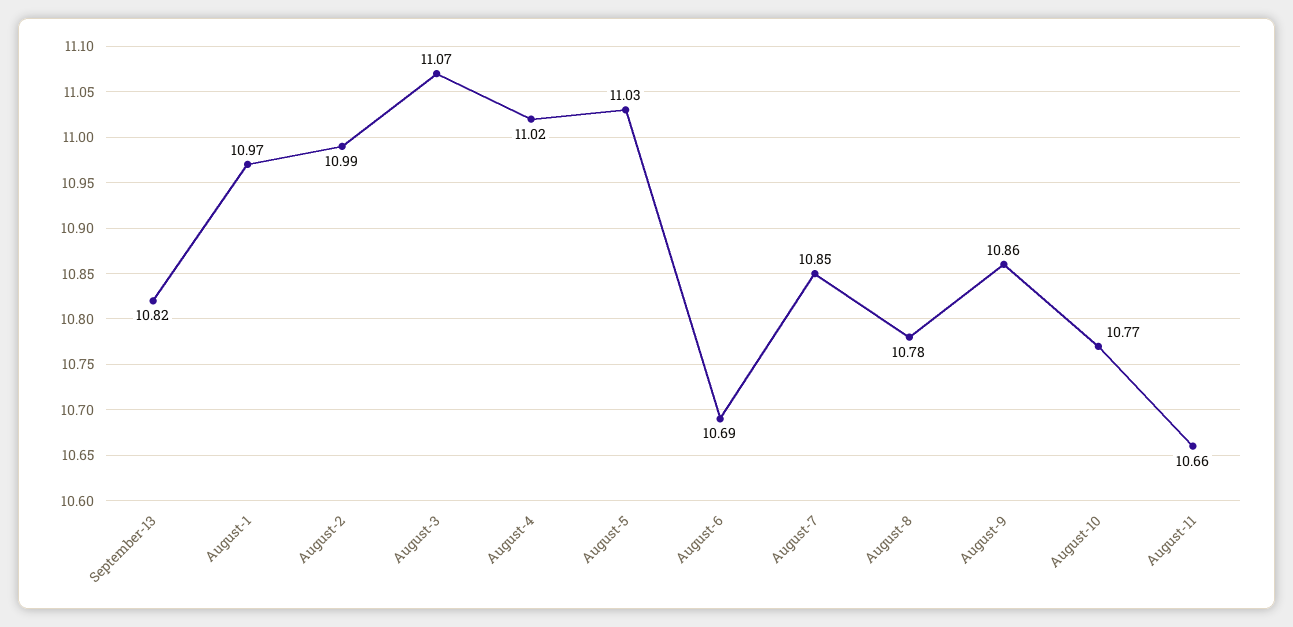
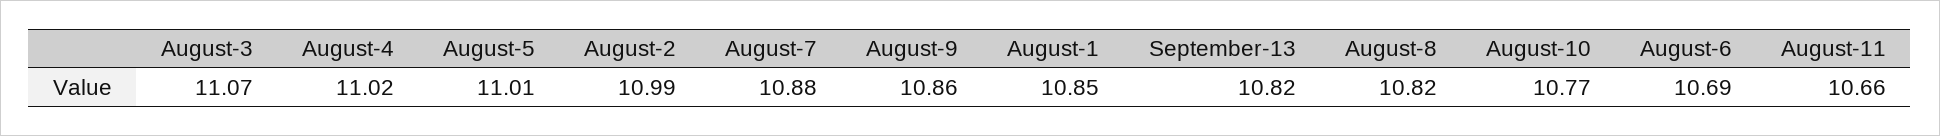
August-1: 10.97 -> 10.85
August-5: 11.03 -> 11.01
August-7: 10.85 -> 10.88
August-8: 10.78 -> 10.82

